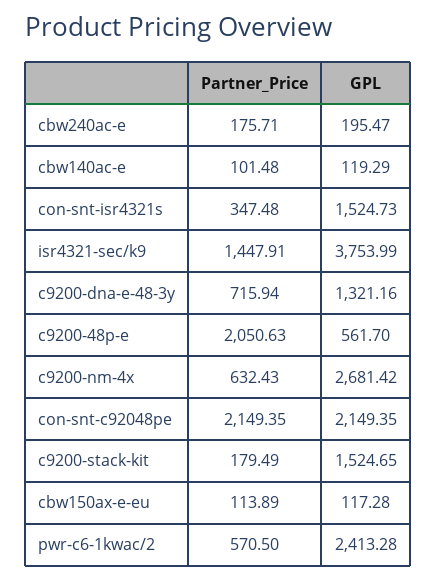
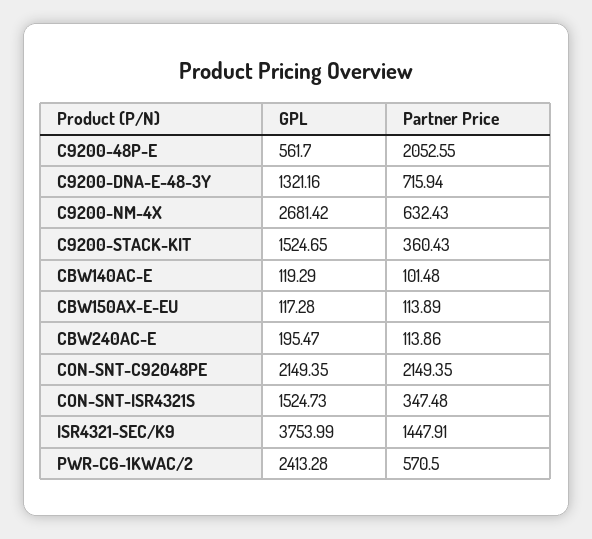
Partner_Price, cbw240ac-e: 175.71 -> 113.86
Partner_Price, c9200-48p-e: 2050.63 -> 2052.55
Partner_Price, c9200-stack-kit: 179.49 -> 360.43

